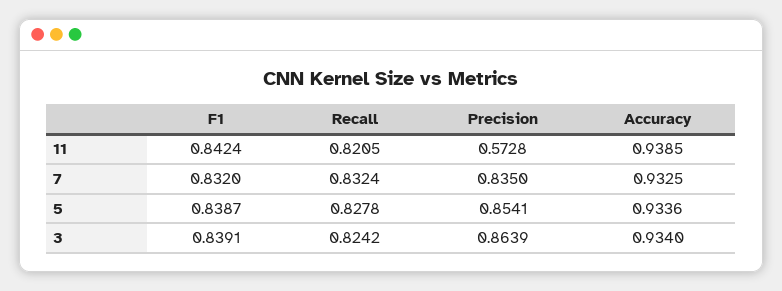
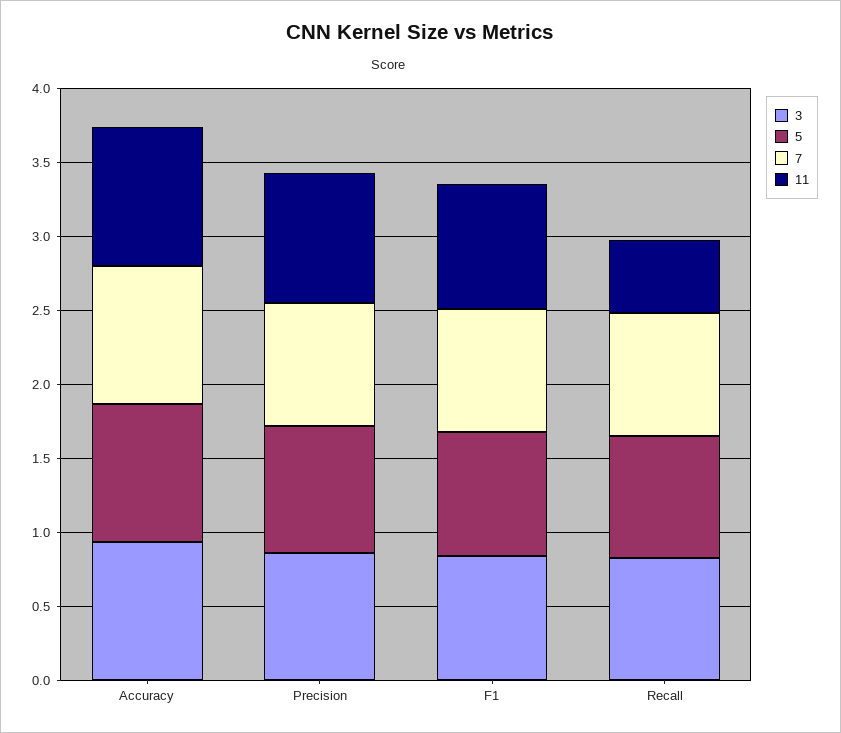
11, Recall: 0.8205 -> 0.5
11, Precision: 0.5728 -> 0.9

